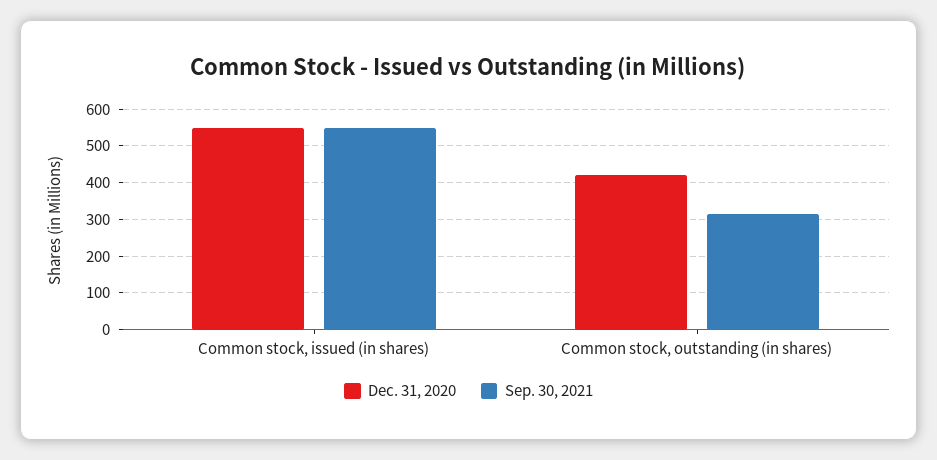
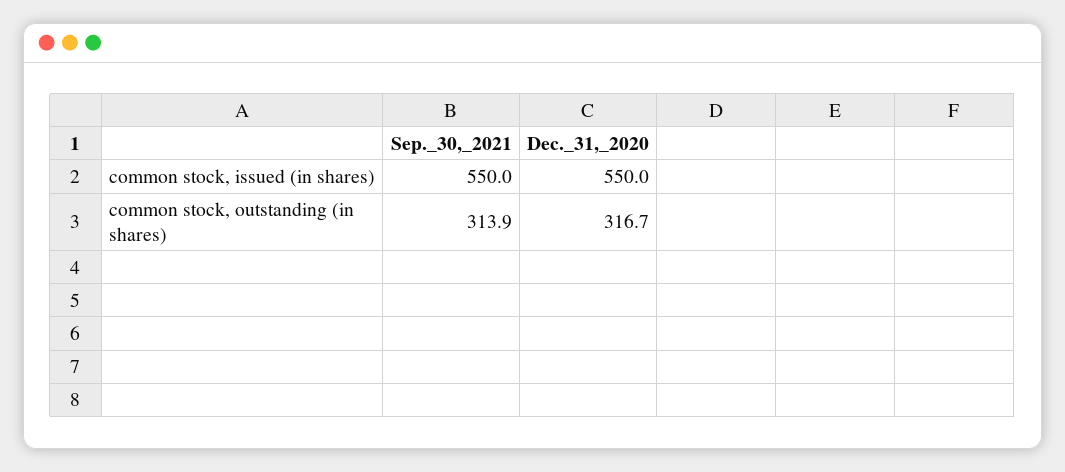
Dec. 31, 2020, Common stock, outstanding (in shares): 420 -> 316.7

